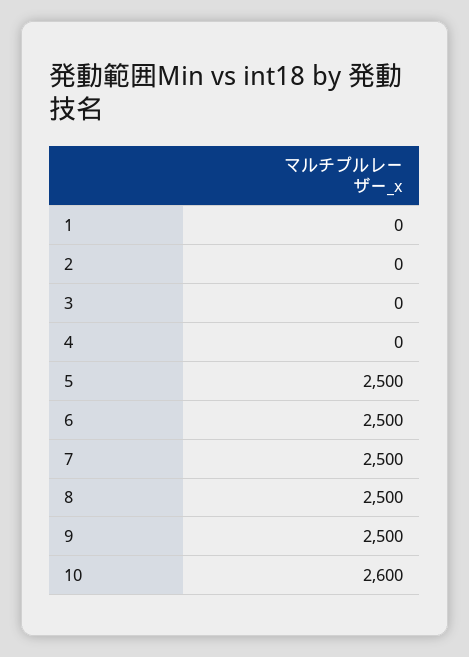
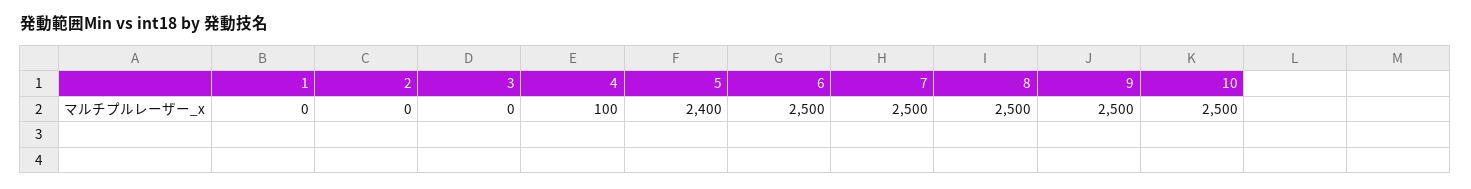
4: 0 -> 100
5: 2500 -> 2400
10: 2600 -> 2500

